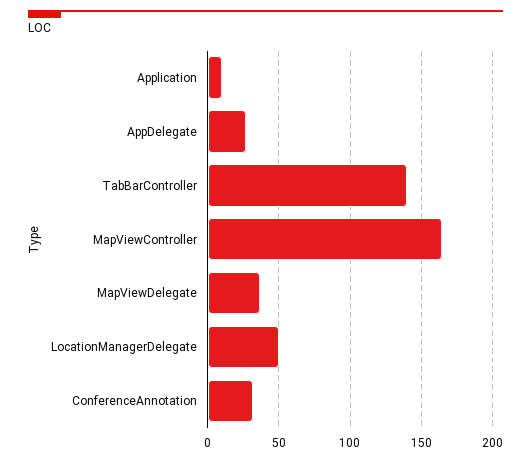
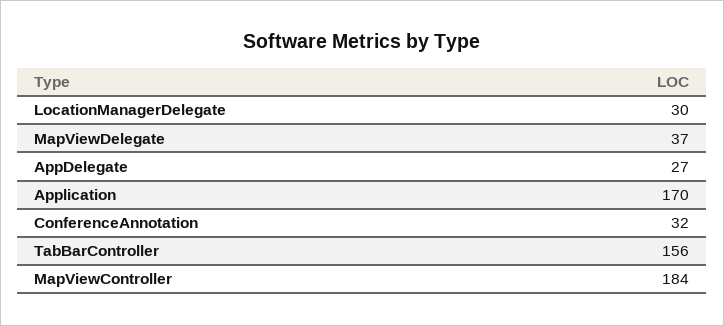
Application: 10 -> 170
TabBarController: 140 -> 156
MapViewController: 165 -> 184
LocationManagerDelegate: 50 -> 30

